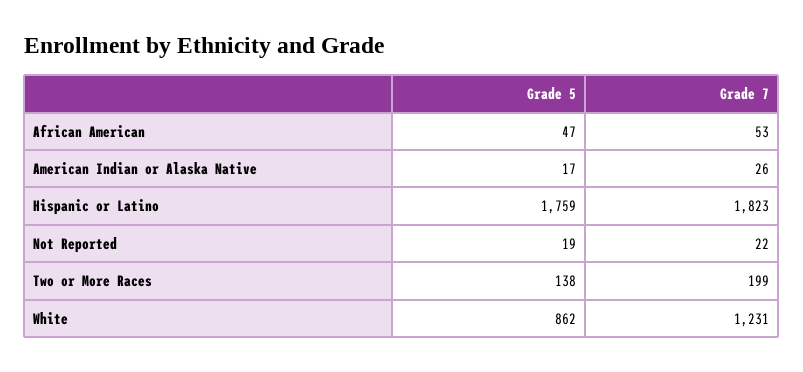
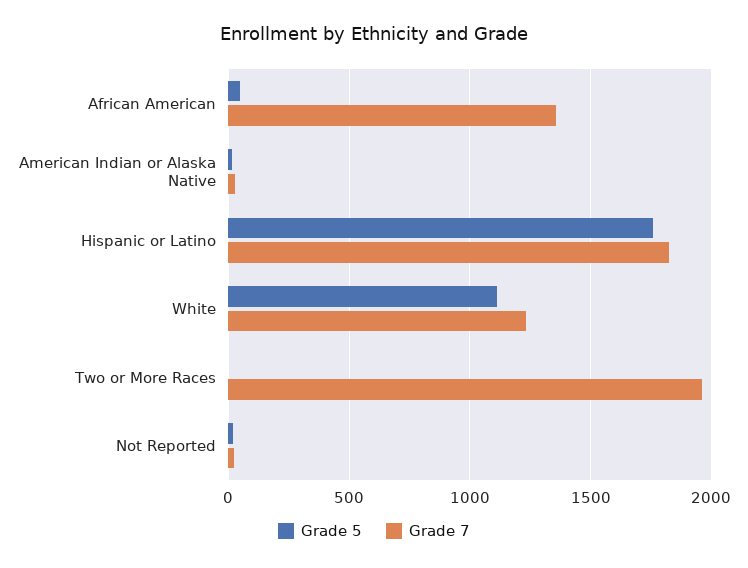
Grade 7, African American: 53 -> 1350
Grade 5, Two or More Races: 138 -> 0
Grade 7, Two or More Races: 199 -> 1950
Grade 5, White: 862 -> 1100

